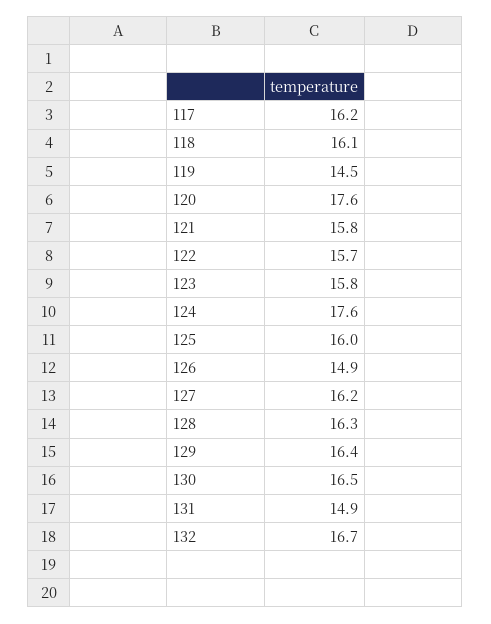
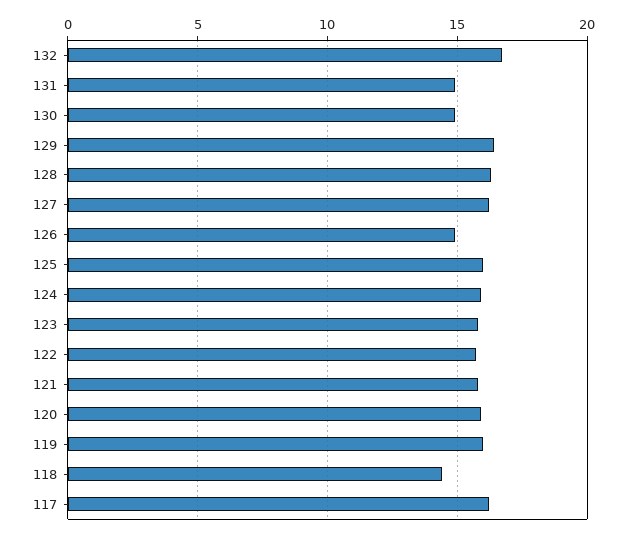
118: 16.1 -> 14.5
119: 14.5 -> 16
120: 17.6 -> 16
124: 17.6 -> 16
130: 16.5 -> 15

